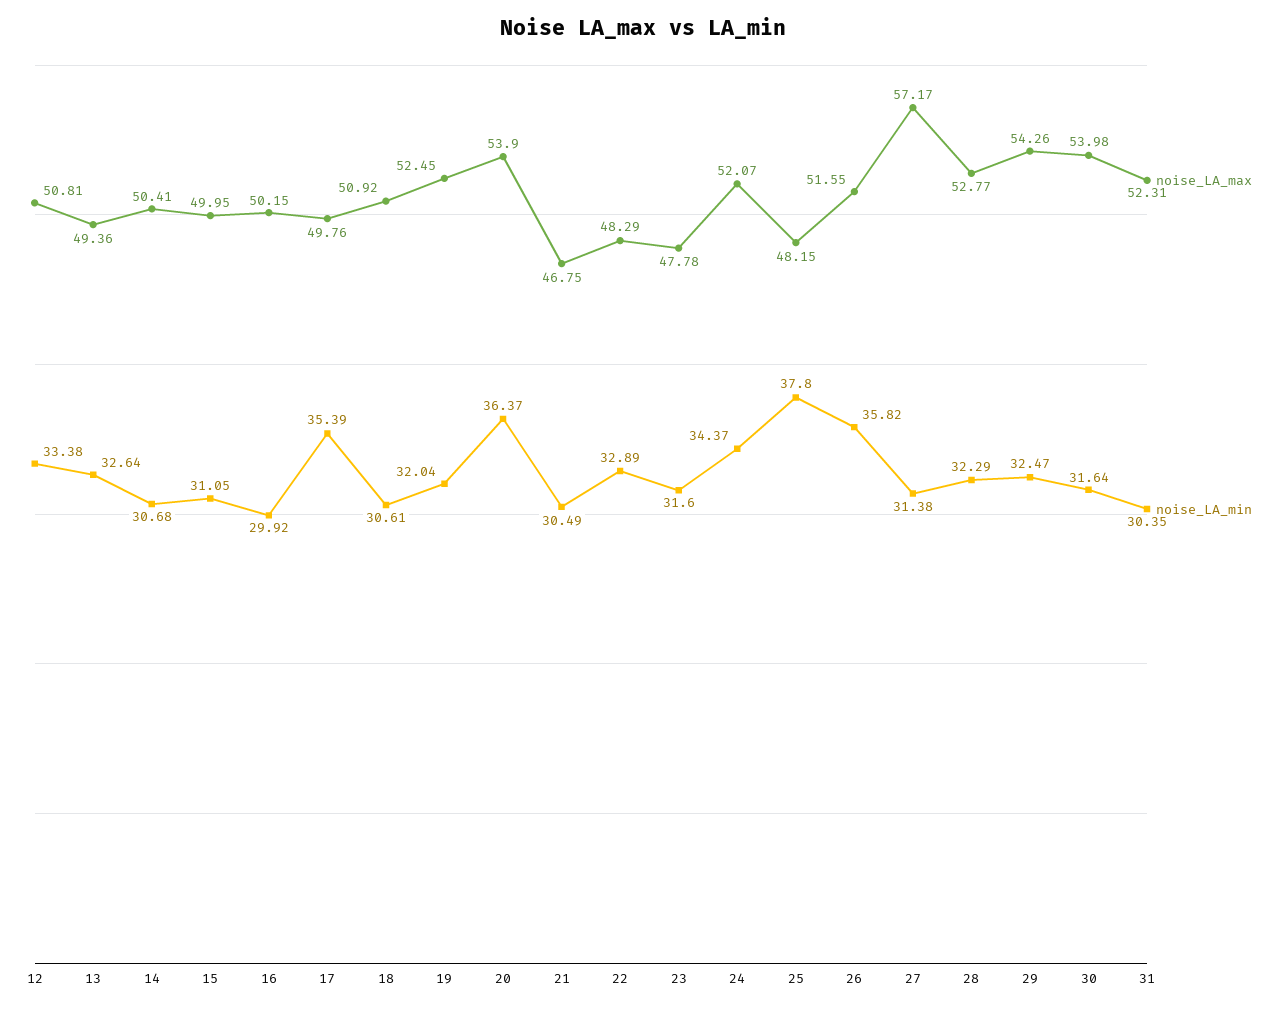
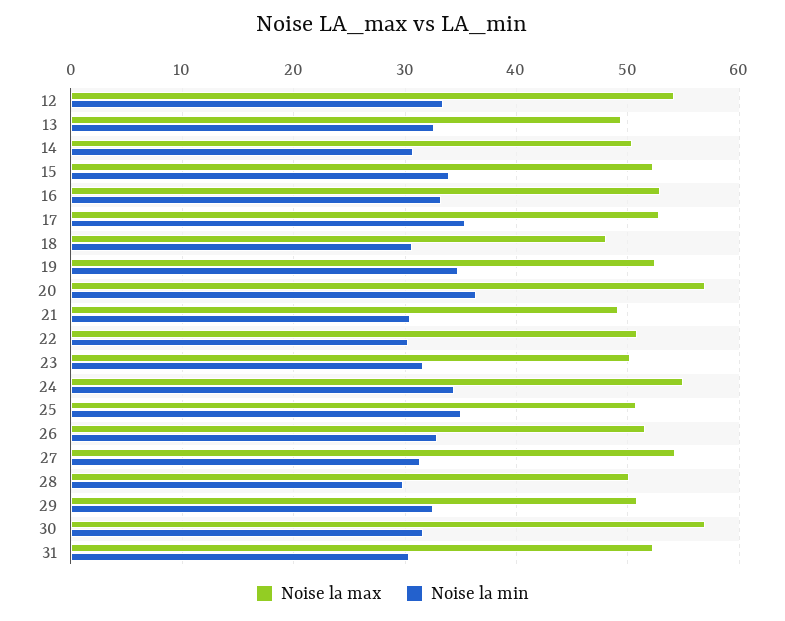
noise_LA_max, 12: 50.81 -> 54
noise_LA_max, 15: 49.95 -> 52
noise_LA_min, 15: 31.05 -> 34
noise_LA_max, 16: 50.15 -> 53
noise_LA_min, 16: 29.92 -> 33
noise_LA_max, 17: 49.76 -> 53
noise_LA_max, 18: 50.92 -> 48
noise_LA_min, 19: 32.04 -> 35
noise_LA_max, 20: 53.9 -> 57
noise_LA_max, 21: 46.75 -> 49
noise_LA_max, 22: 48.29 -> 51
noise_LA_min, 22: 32.89 -> 30
noise_LA_max, 23: 47.78 -> 50
noise_LA_max, 24: 52.07 -> 55
noise_LA_max, 25: 48.15 -> 51
noise_LA_min, 25: 37.8 -> 35
noise_LA_min, 26: 35.82 -> 33
noise_LA_max, 27: 57.17 -> 54
noise_LA_max, 28: 52.77 -> 50
noise_LA_min, 28: 32.29 -> 30
noise_LA_max, 29: 54.26 -> 51
noise_LA_max, 30: 53.98 -> 57

